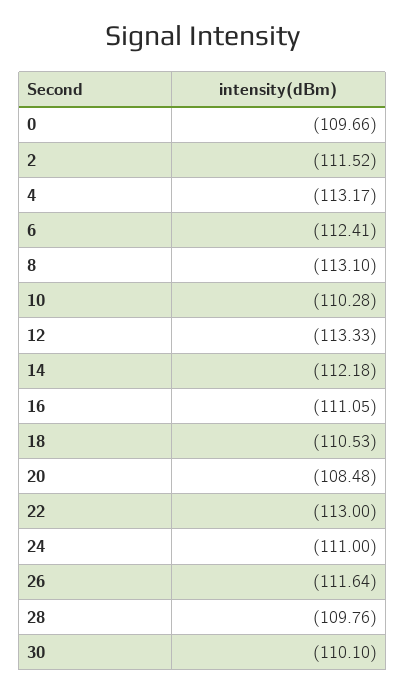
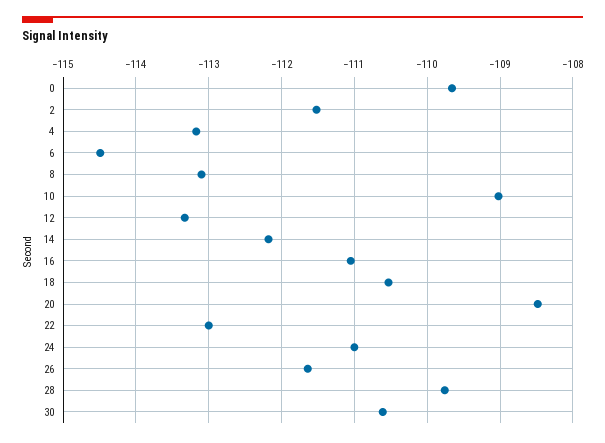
6: -112.41 -> -114.5
10: -110.28 -> -109
30: -110.1 -> -110.6

